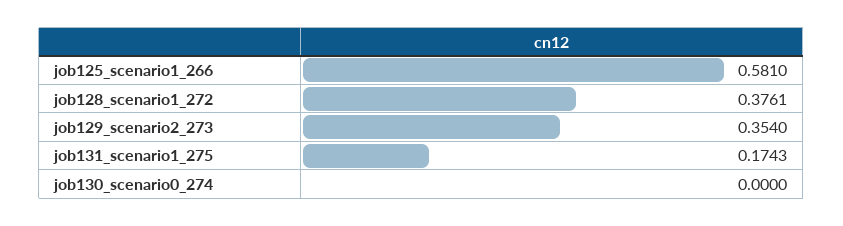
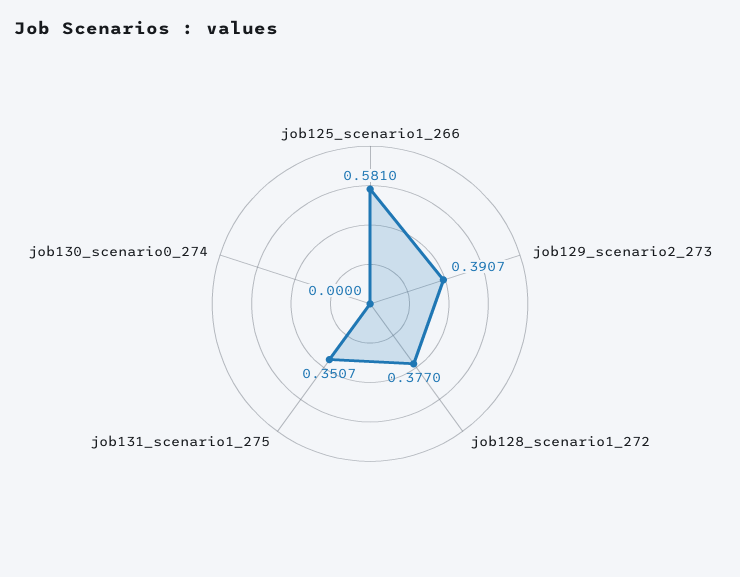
job128_scenario1_272: 0.3761 -> 0.377
job129_scenario2_273: 0.354 -> 0.3907
job131_scenario1_275: 0.1743 -> 0.3507

